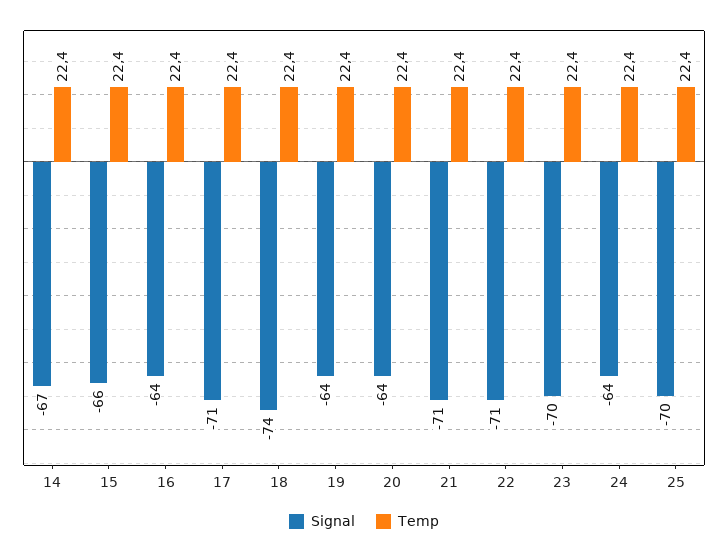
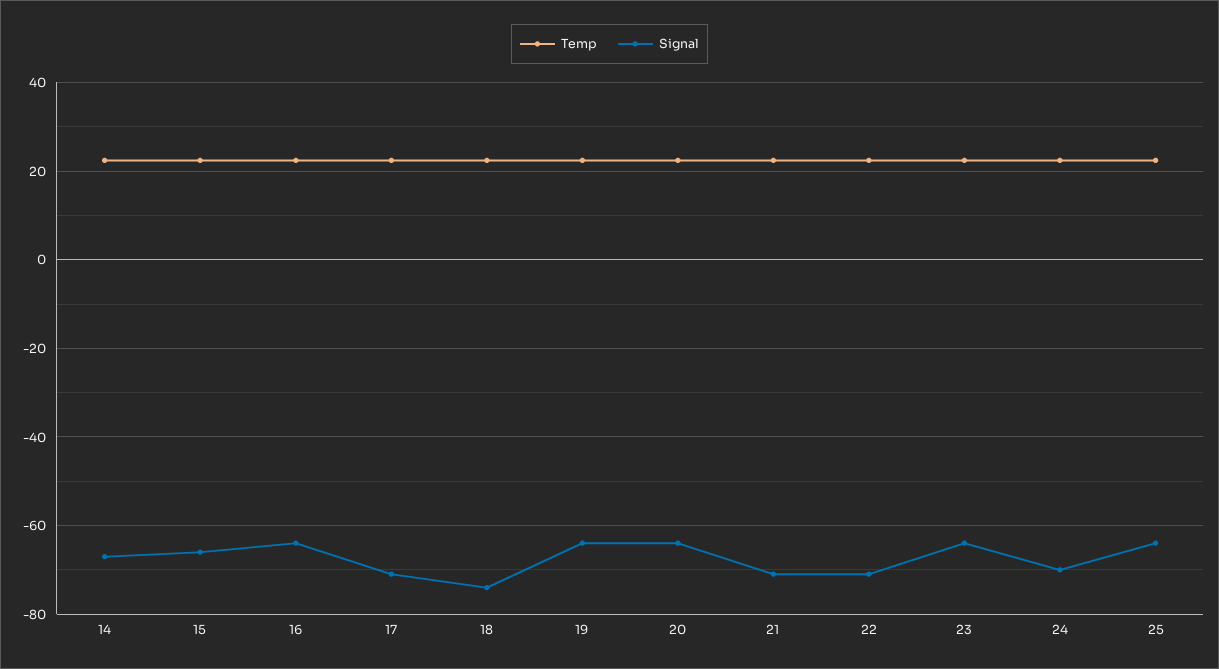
Signal, 23: -70 -> -64
Signal, 24: -64 -> -70
Signal, 25: -70 -> -64

